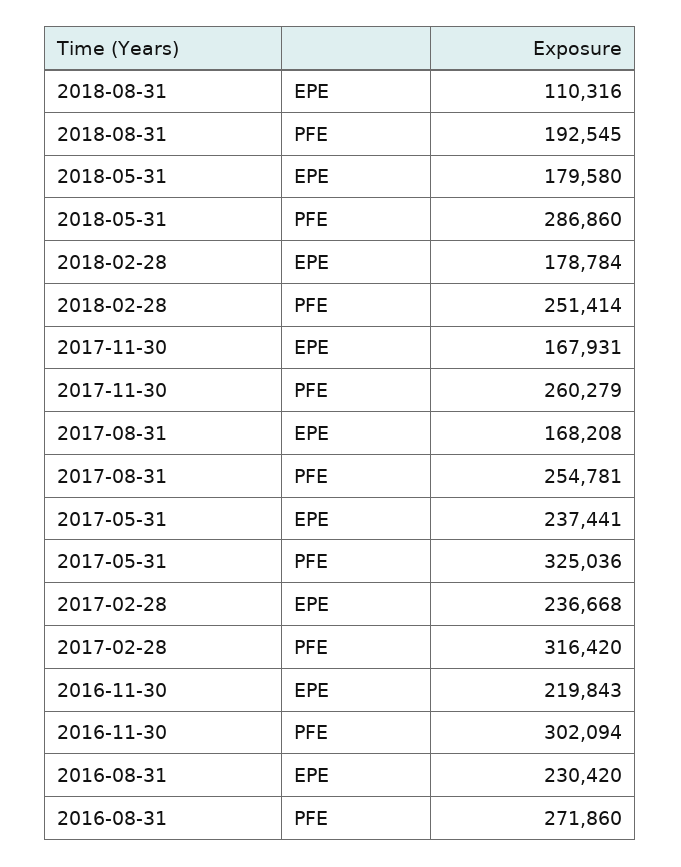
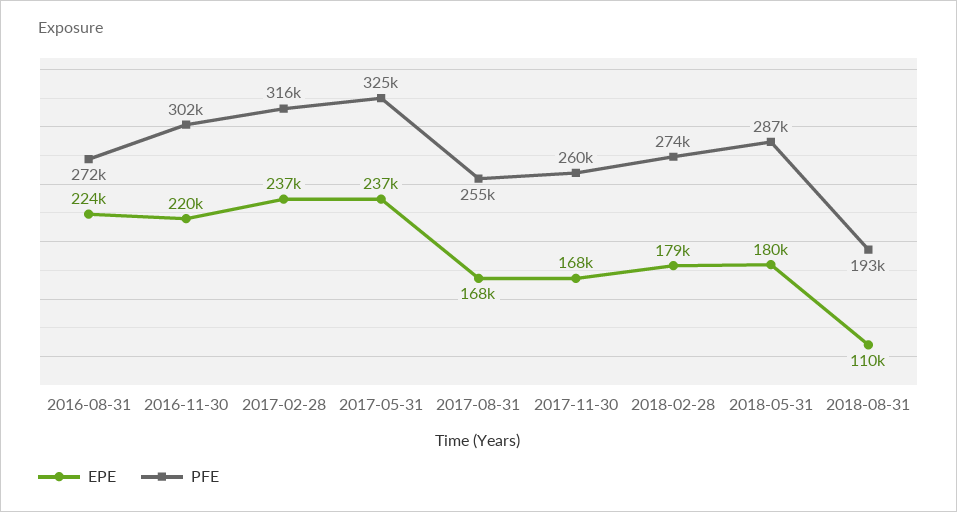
PFE, 2018-02-28: 251414 -> 274000
EPE, 2016-08-31: 230420 -> 224000

